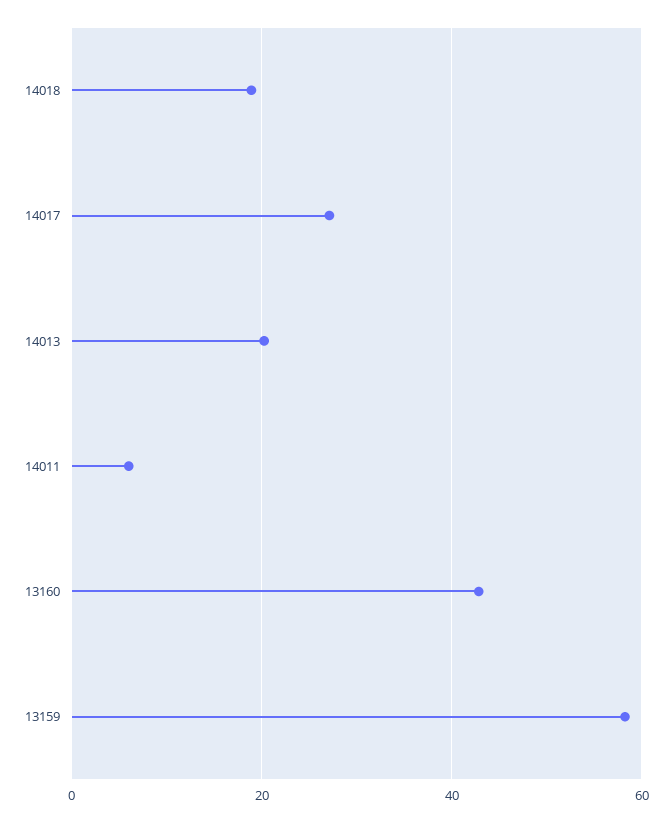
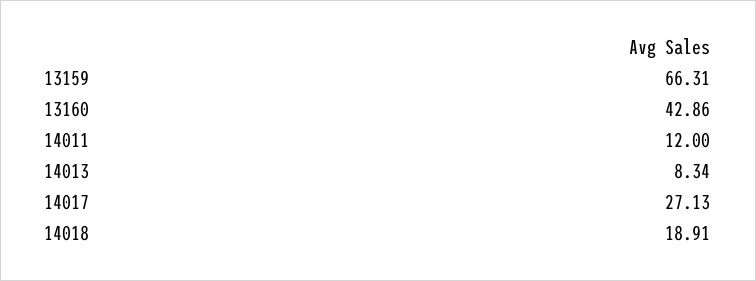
14013: 20 -> 8.34
14011: 6 -> 12
13159: 58 -> 66.31

